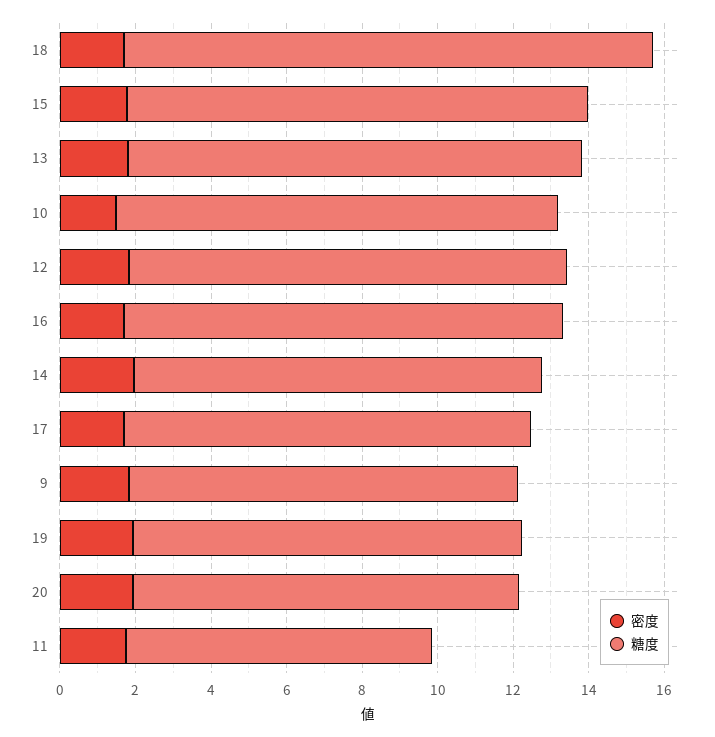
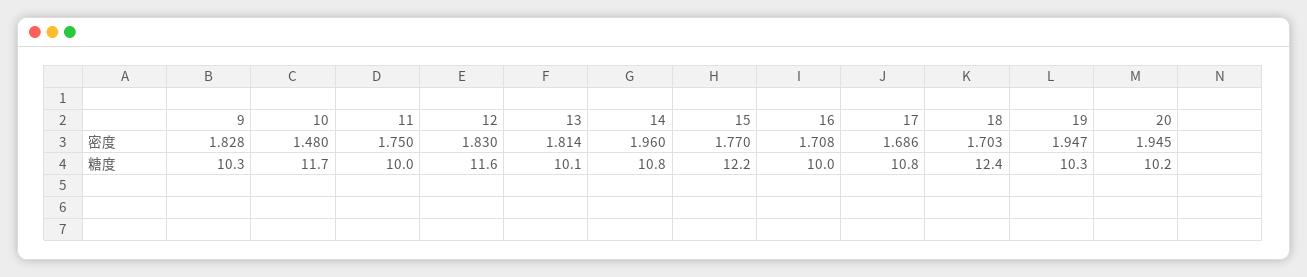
糖度, 18: 14 -> 12.4
糖度, 13: 12 -> 10.1
糖度, 16: 11.5 -> 10
糖度, 11: 8 -> 10

